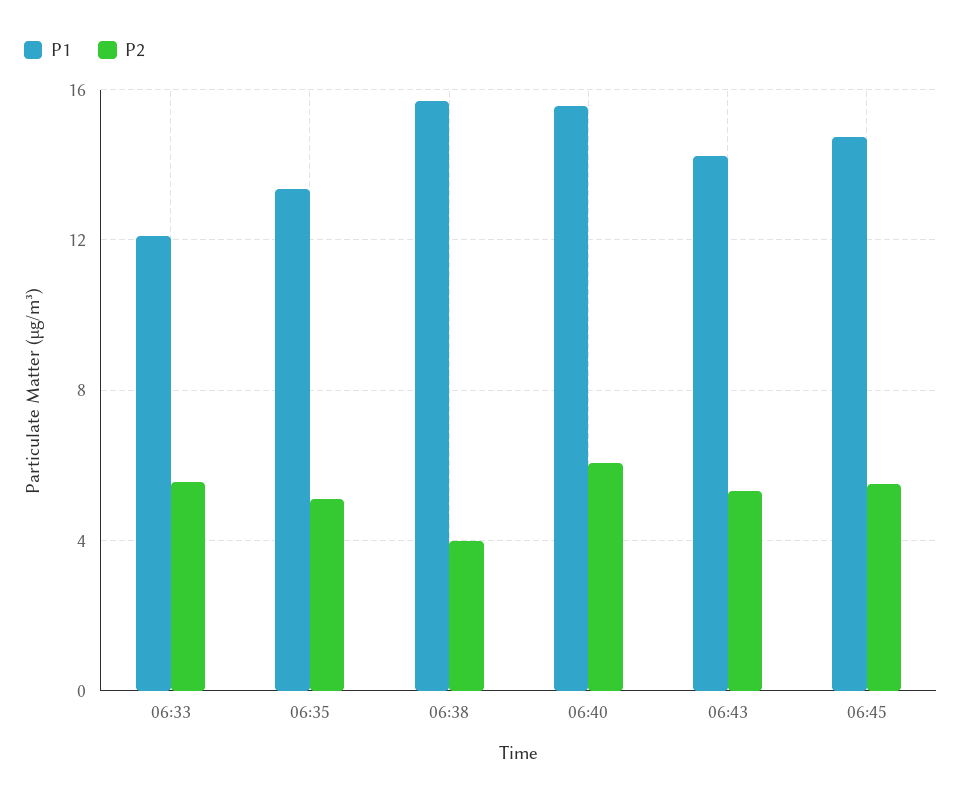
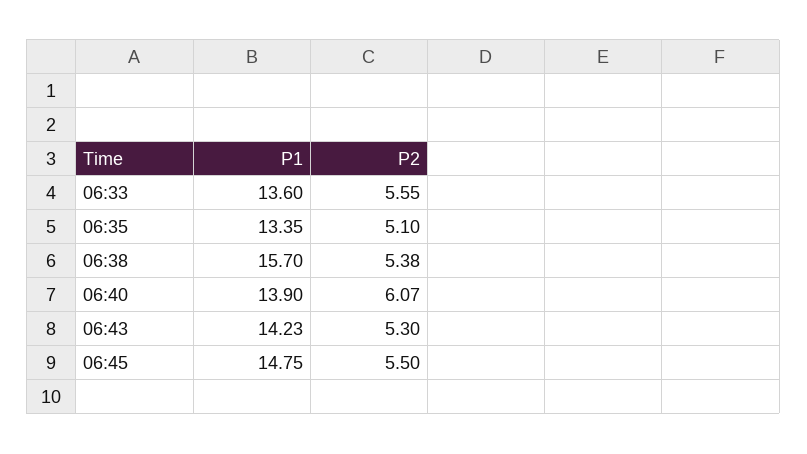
P1, 06:33: 12 -> 13.6
P2, 06:38: 4 -> 5.38
P1, 06:40: 15.5 -> 13.9

